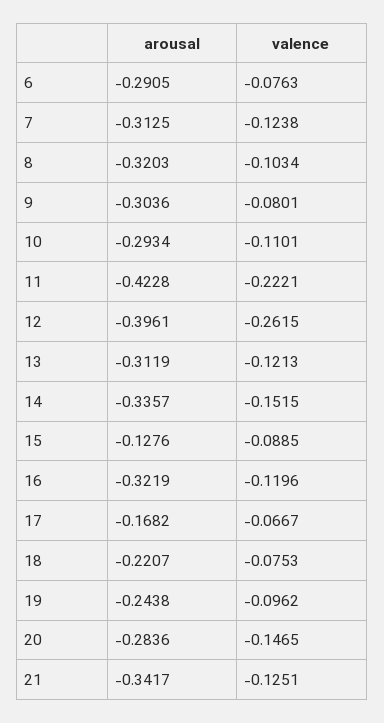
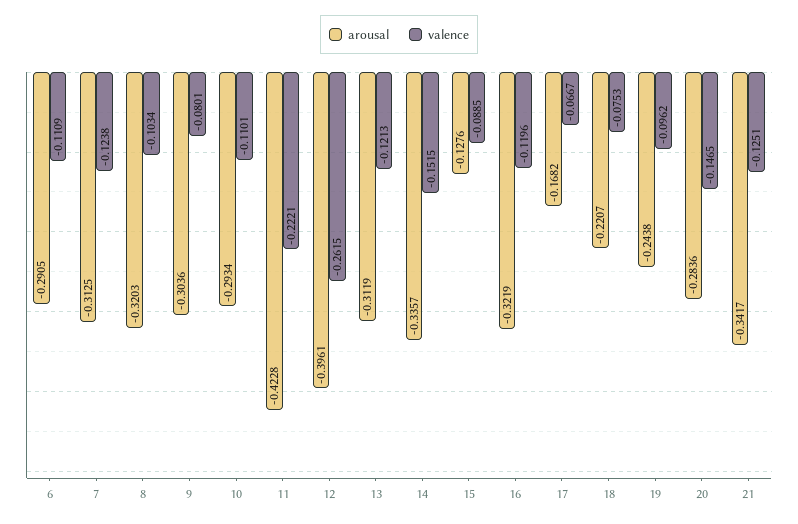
valence, 6: -0.0763 -> -0.1109

